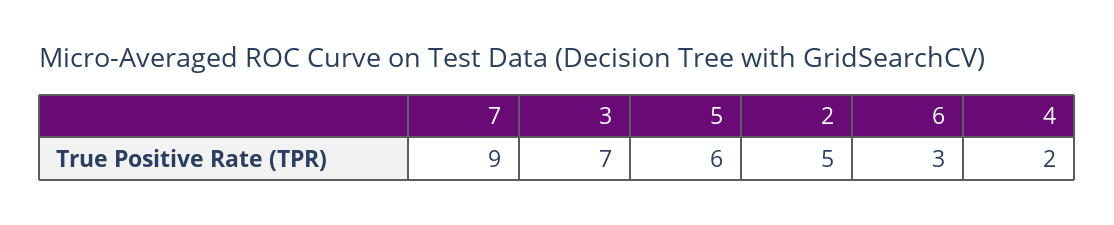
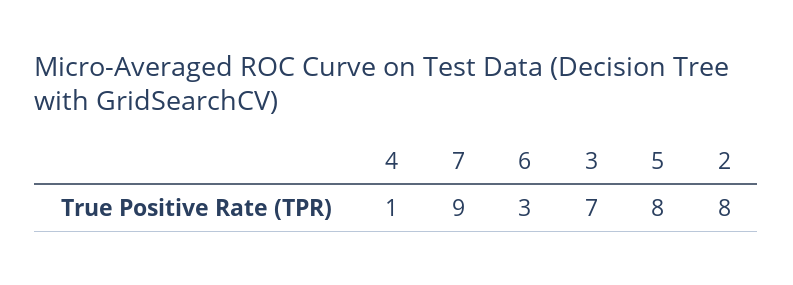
5: 6 -> 8
2: 5 -> 8
4: 2 -> 1

